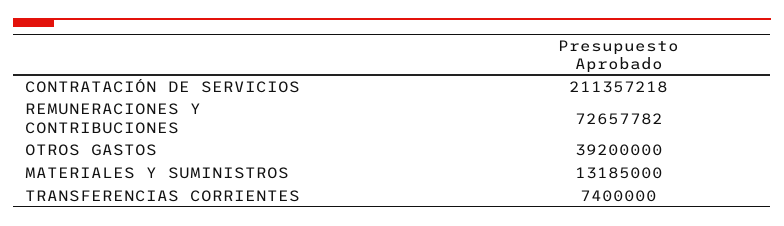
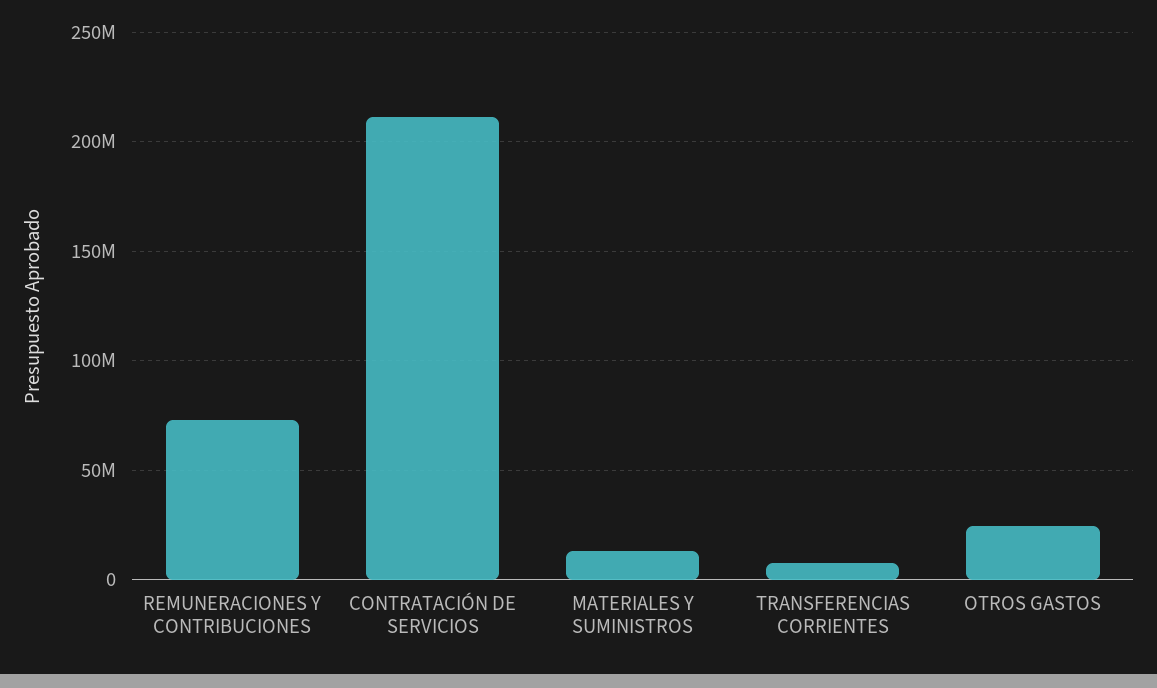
OTROS GASTOS: 39200000 -> 25000000

